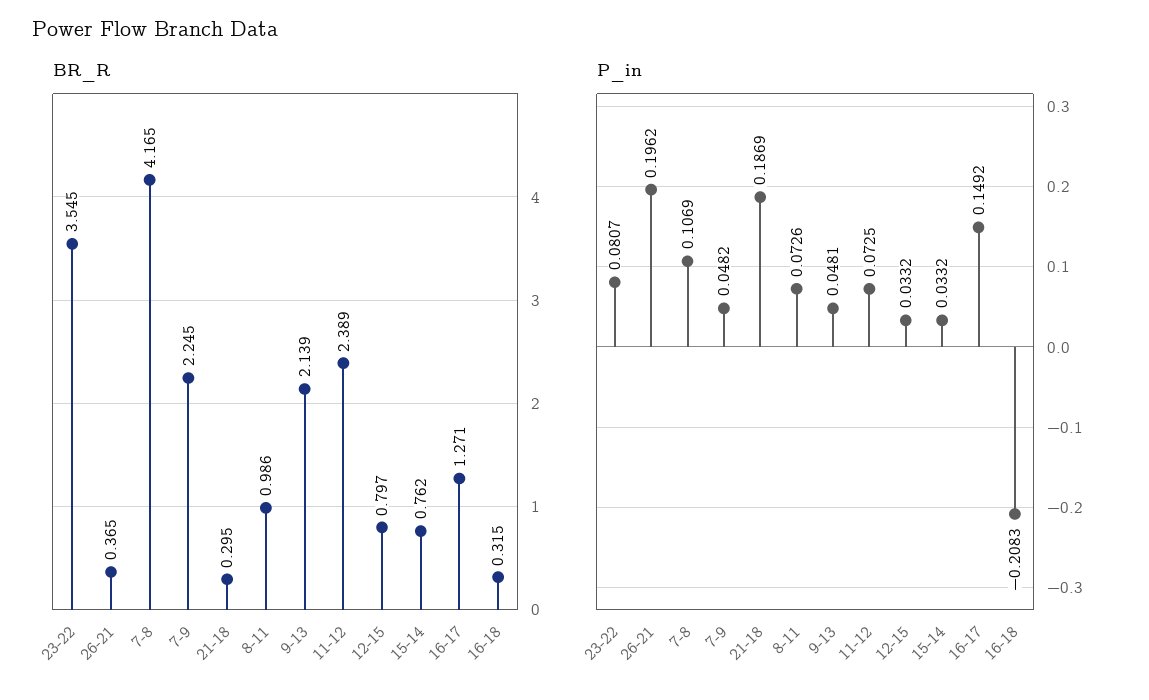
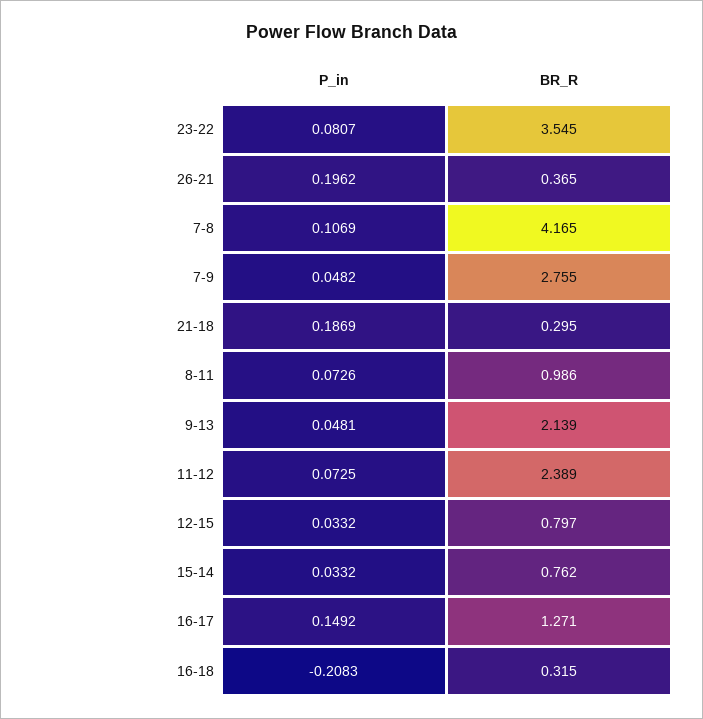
BR_R, 7-9: 2.245 -> 2.755

